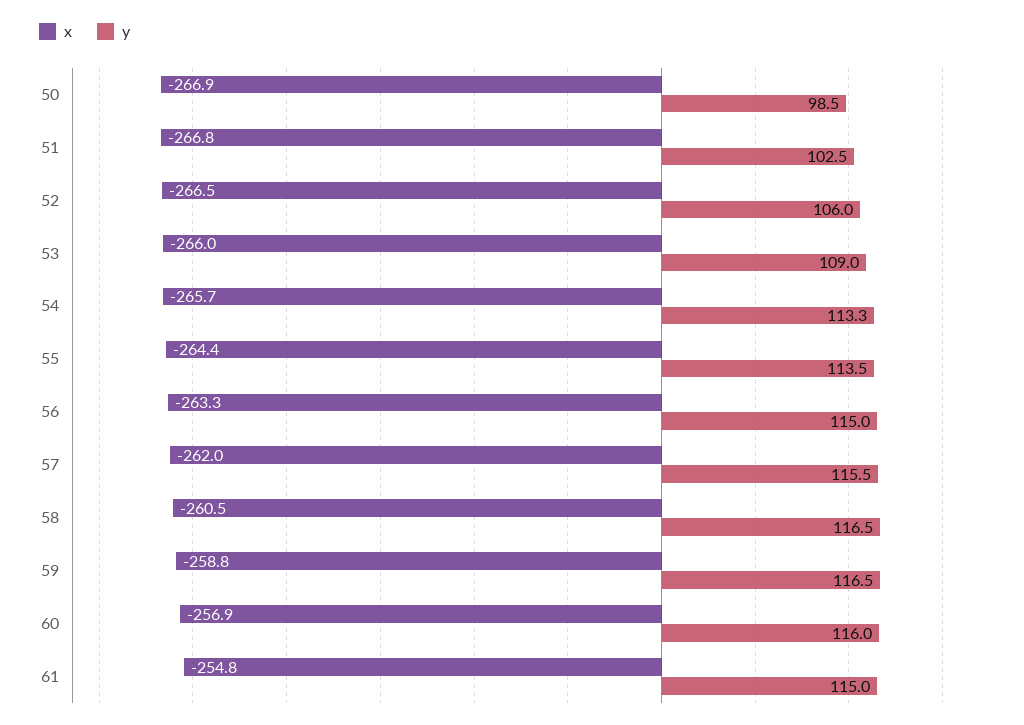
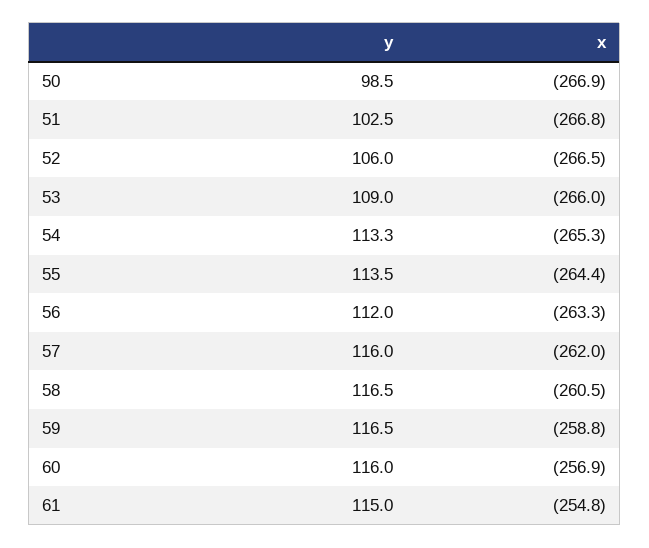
x, 54: -265.7 -> -265.3
y, 56: 115 -> 112
y, 57: 115.5 -> 116

